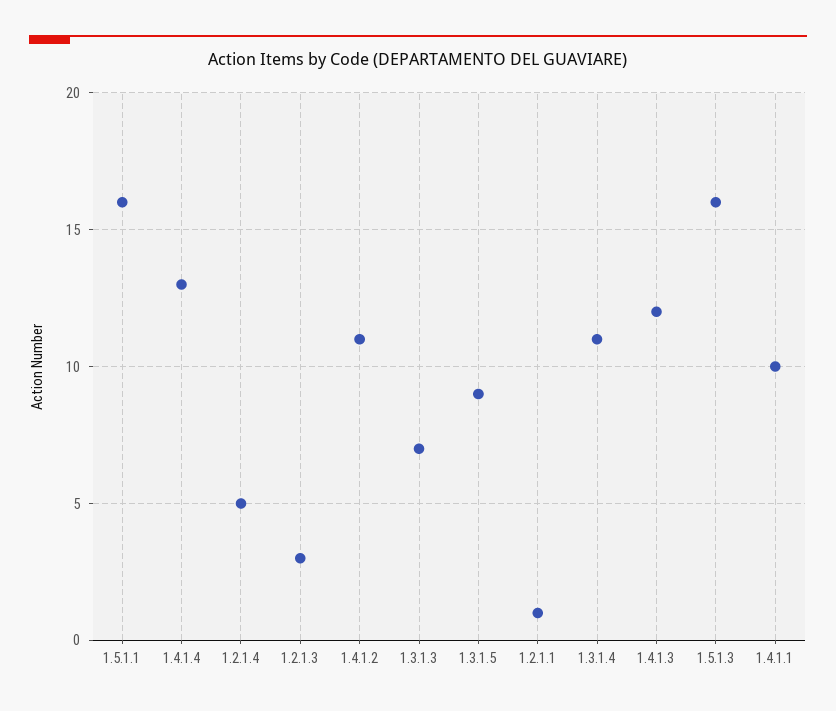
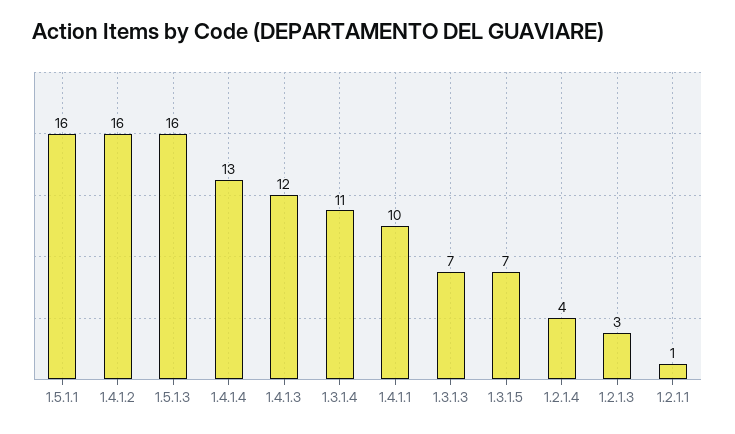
1.2.1.4: 5 -> 4
1.4.1.2: 11 -> 16
1.3.1.5: 9 -> 7

